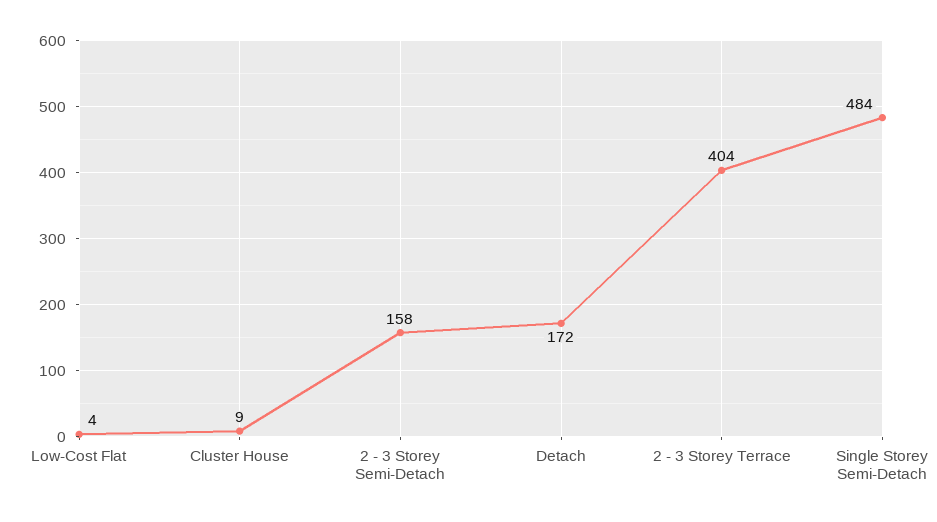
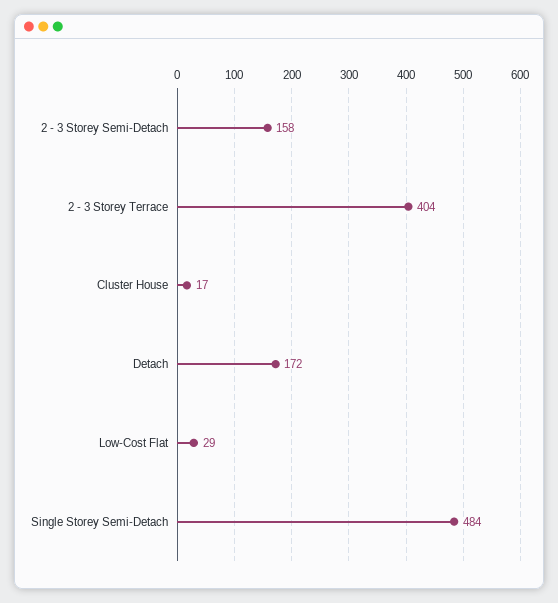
Low-Cost Flat: 4 -> 29
Cluster House: 9 -> 17

